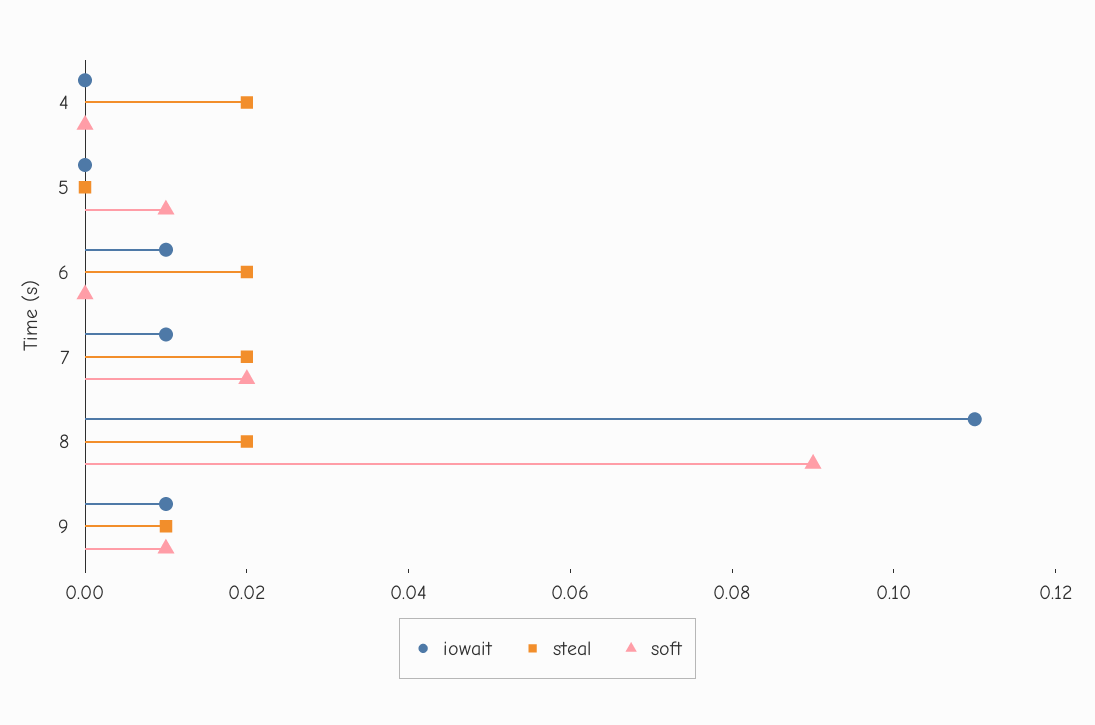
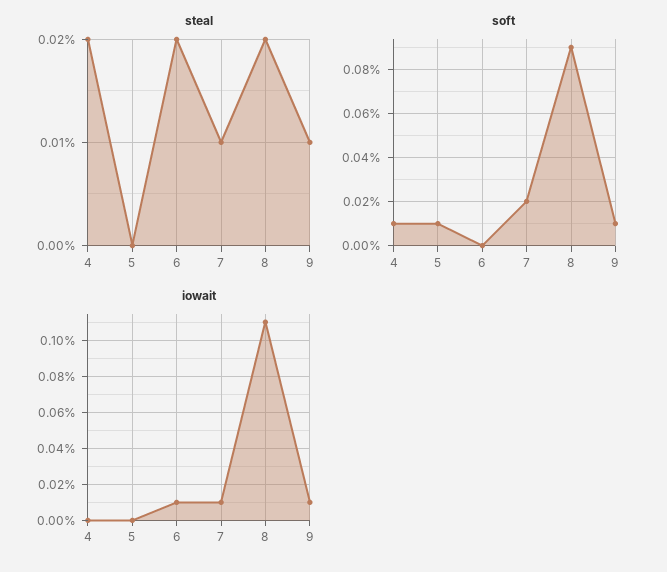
soft, 4: 0 -> 0.01
steal, 7: 0.02 -> 0.01

